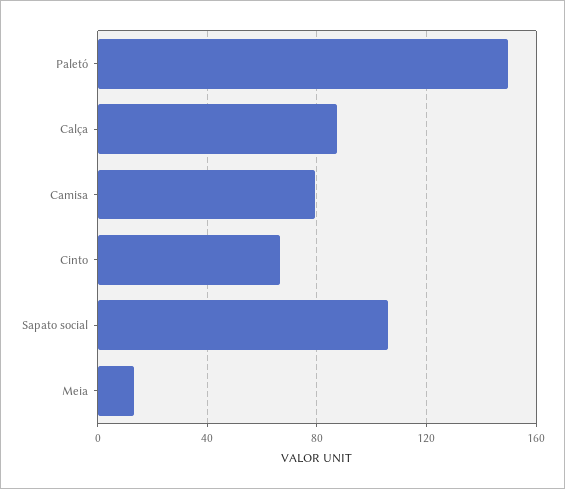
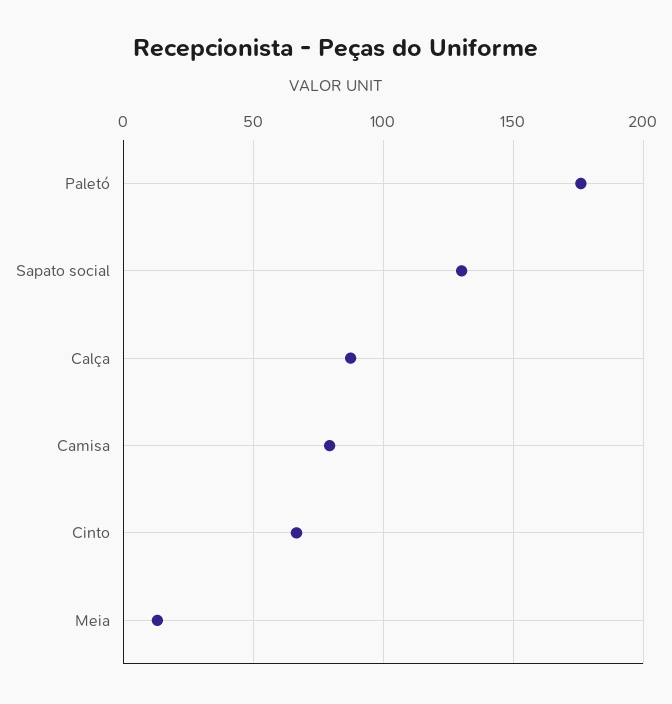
Paletó: 150 -> 175
Sapato social: 105 -> 130

